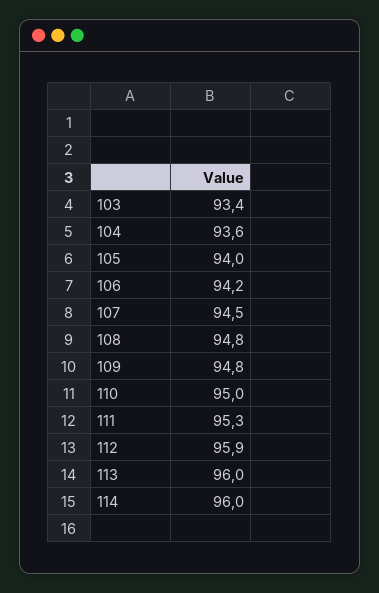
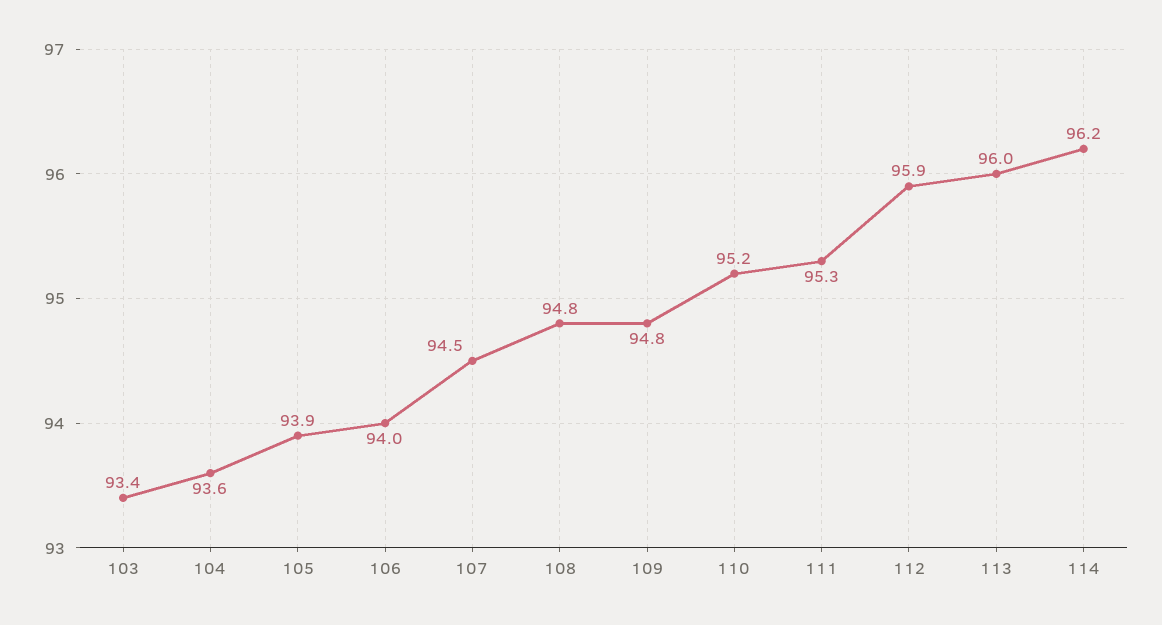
105: 94 -> 93.9
106: 94.2 -> 94
110: 95 -> 95.2
114: 96 -> 96.2

